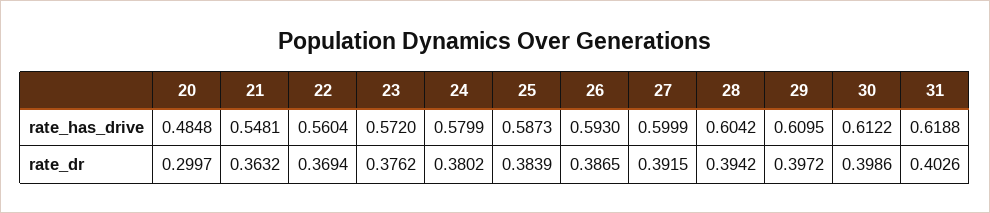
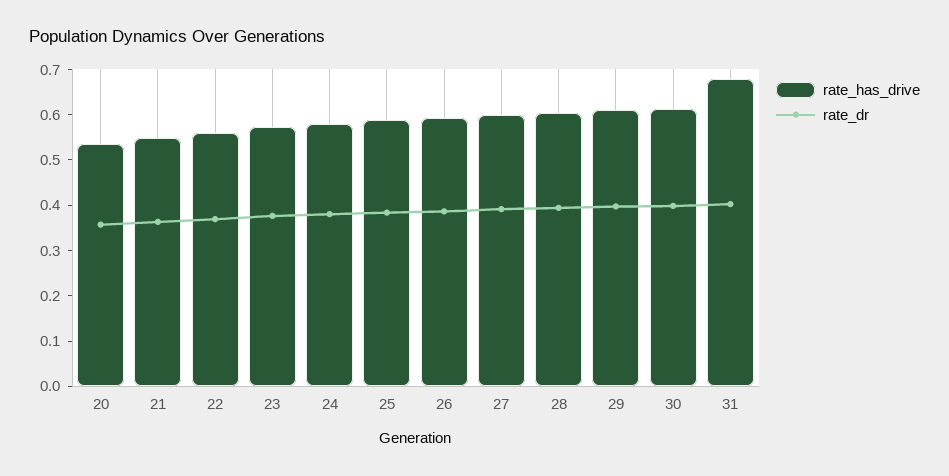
rate_has_drive, 20: 0.4848 -> 0.54
rate_has_drive, 31: 0.6188 -> 0.68
rate_dr, 20: 0.2997 -> 0.36

